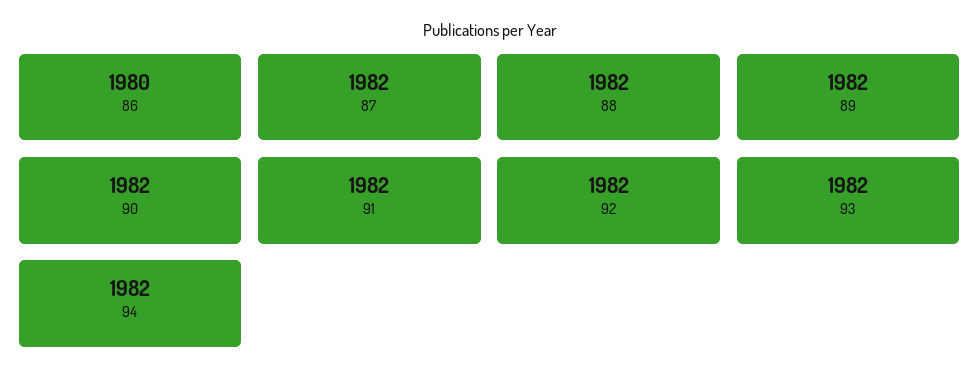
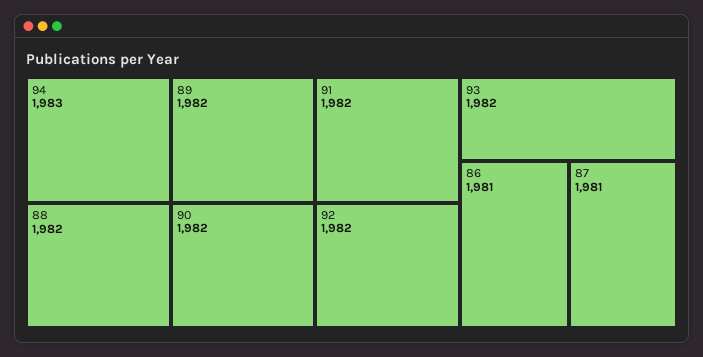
86: 1980 -> 1981
87: 1982 -> 1981
94: 1982 -> 1983

